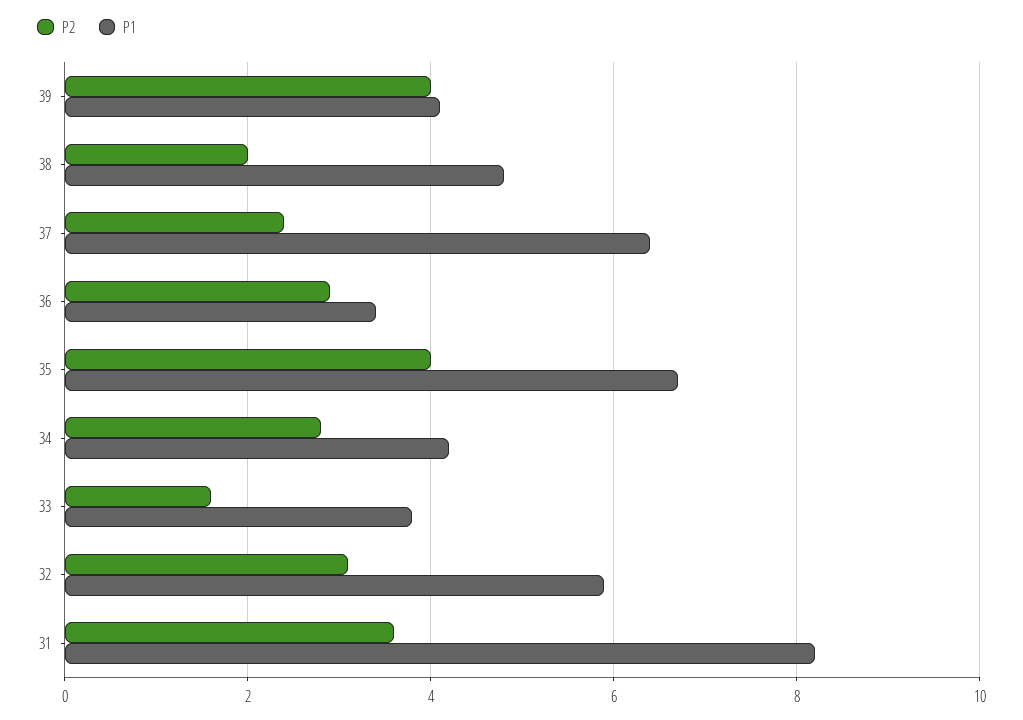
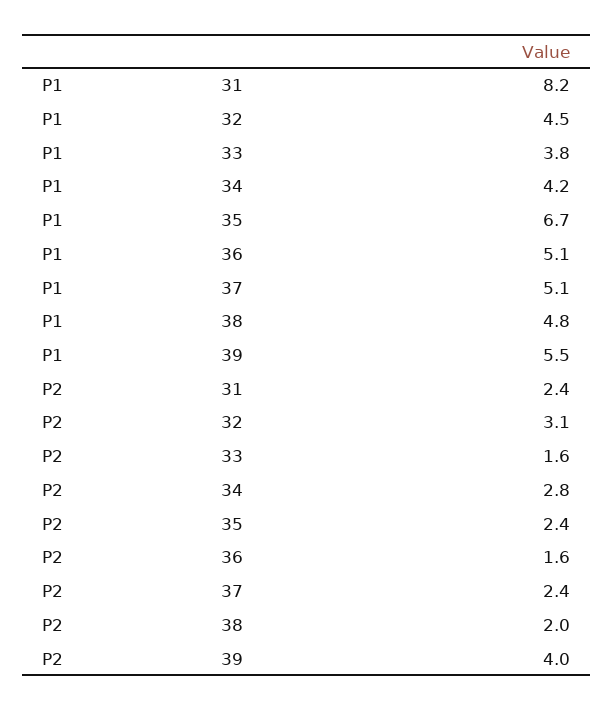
P1, 39: 4 -> 5.5
P1, 37: 6.5 -> 5.1
P2, 36: 3 -> 1.6
P1, 36: 3.5 -> 5.1
P2, 35: 4 -> 2.4
P1, 32: 6 -> 4.5
P2, 31: 3.5 -> 2.4

